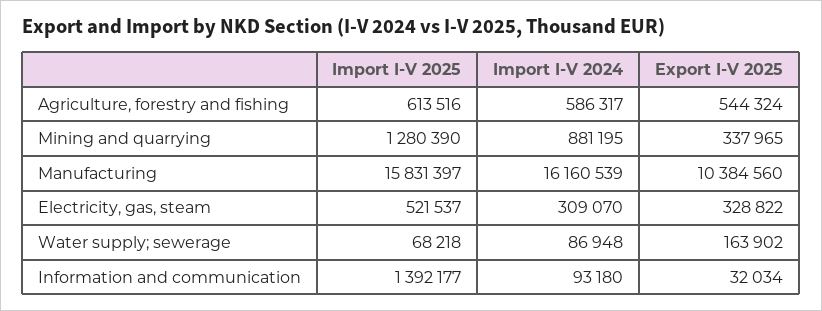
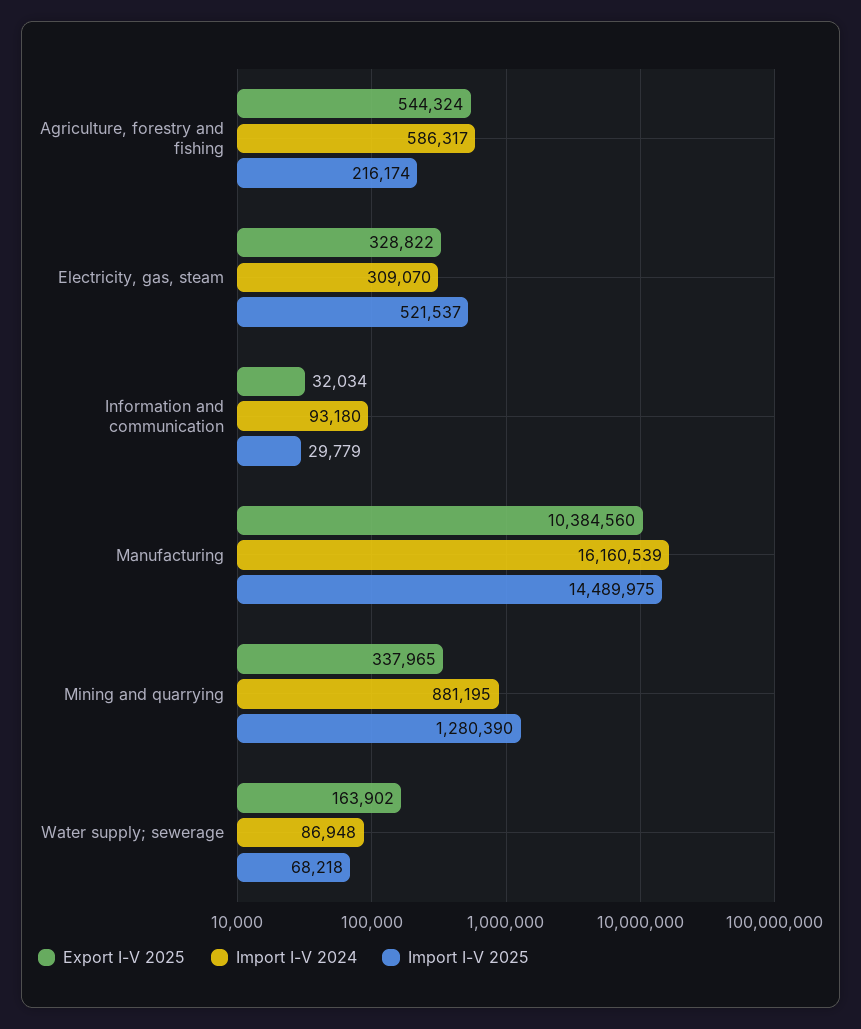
Import I-V 2025, Agriculture, forestry and fishing: 613516 -> 216174
Import I-V 2025, Manufacturing: 15831397 -> 14489975
Import I-V 2025, Information and communication: 1392177 -> 29779

